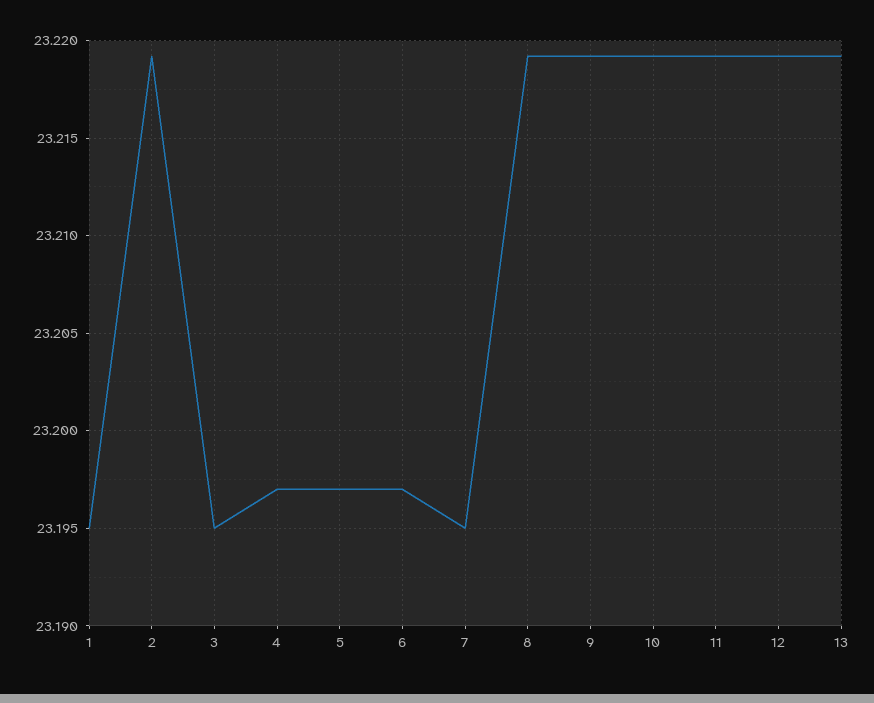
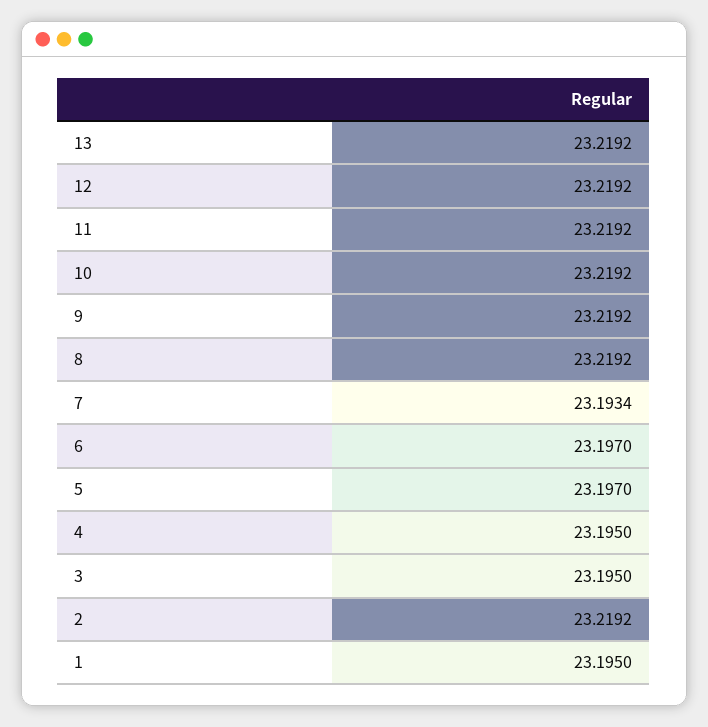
4: 23.197 -> 23.195
7: 23.195 -> 23.1934

